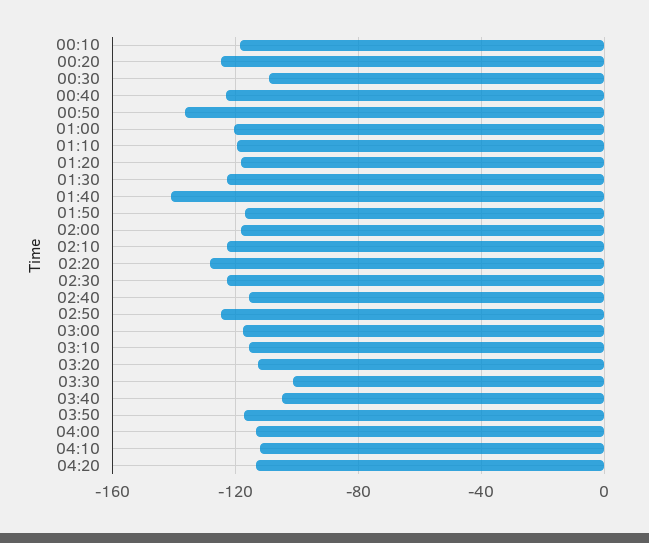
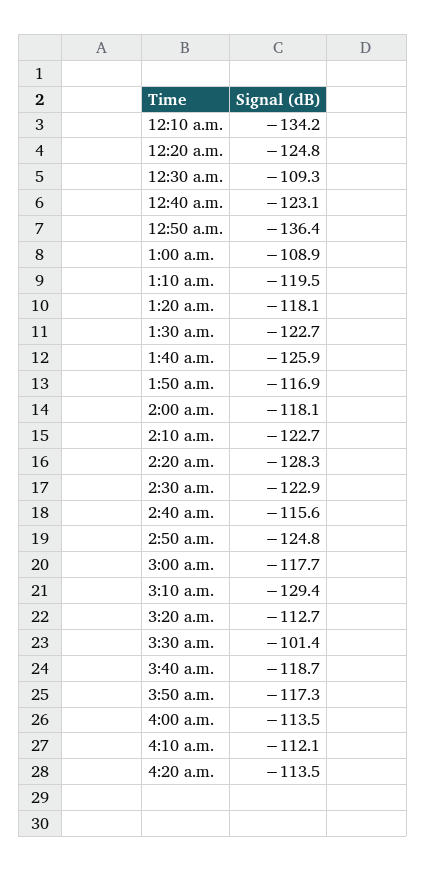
00:10: -120 -> -134.2
01:00: -120 -> -108.9
01:40: -140 -> -125.9
03:10: -115 -> -129.4
03:40: -105 -> -118.7

